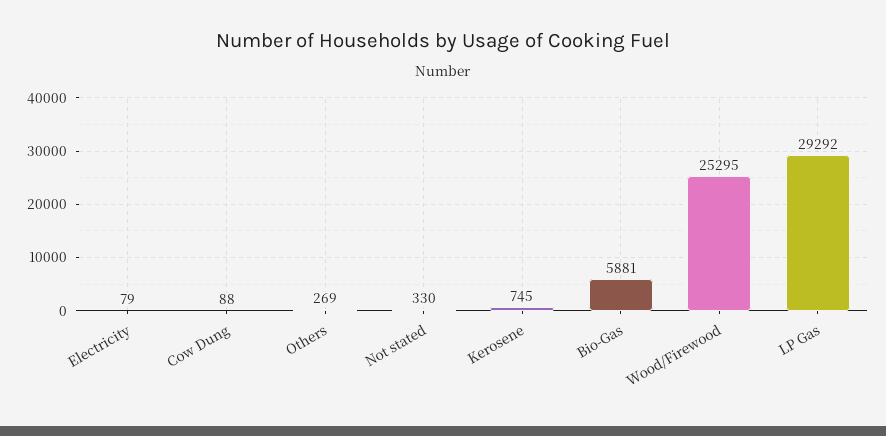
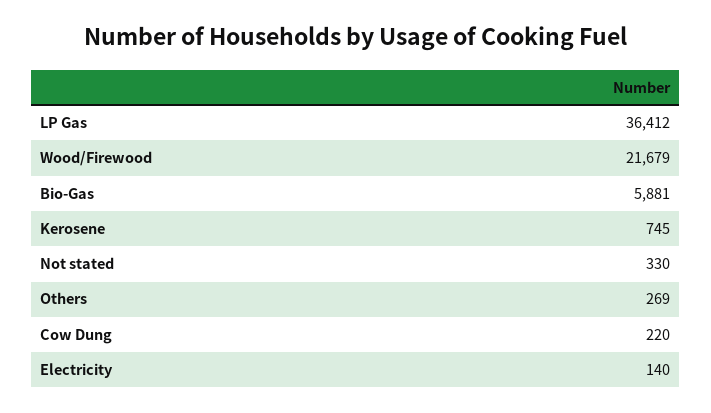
Electricity: 79 -> 140
Cow Dung: 88 -> 220
Wood/Firewood: 25295 -> 21679
LP Gas: 29292 -> 36412

